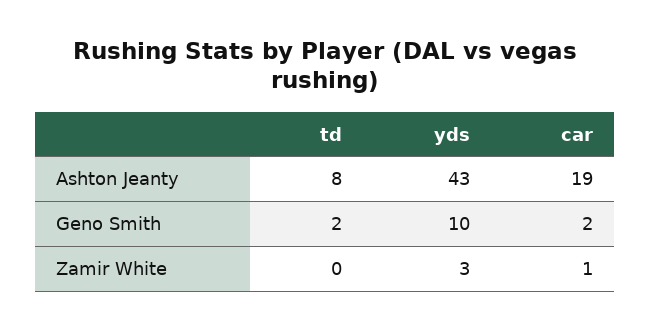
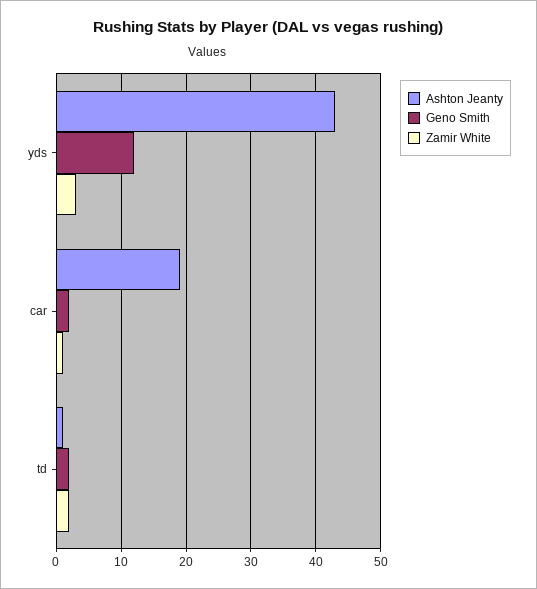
Ashton Jeanty, td: 8 -> 1
Geno Smith, yds: 10 -> 12
Zamir White, td: 0 -> 2

